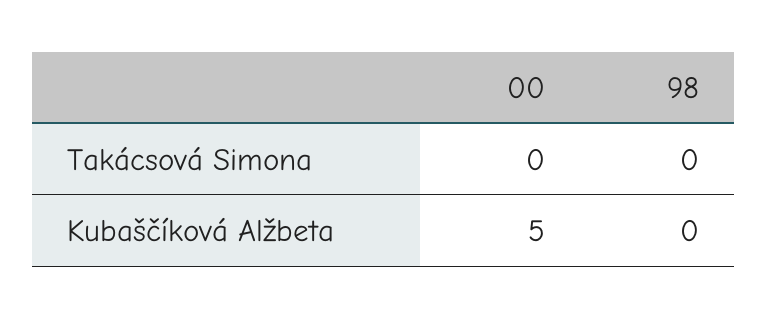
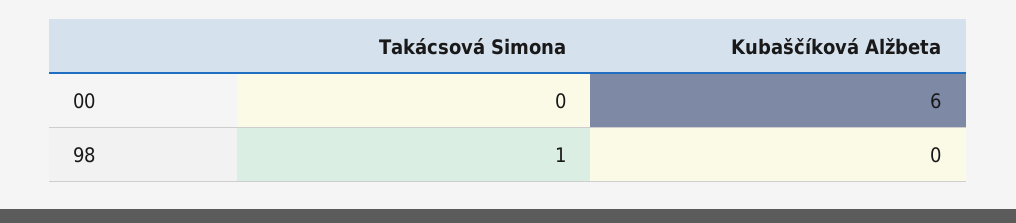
98, Takácsová Simona: 0 -> 1
00, Kubaščíková Alžbeta: 5 -> 6

